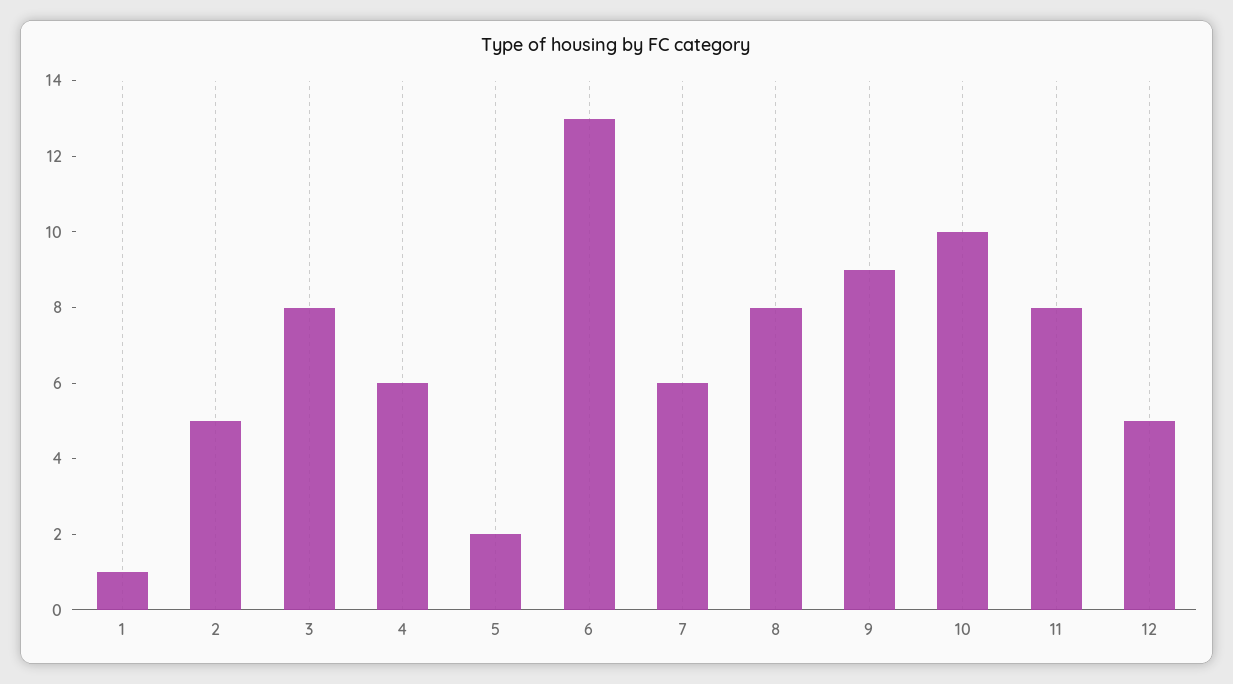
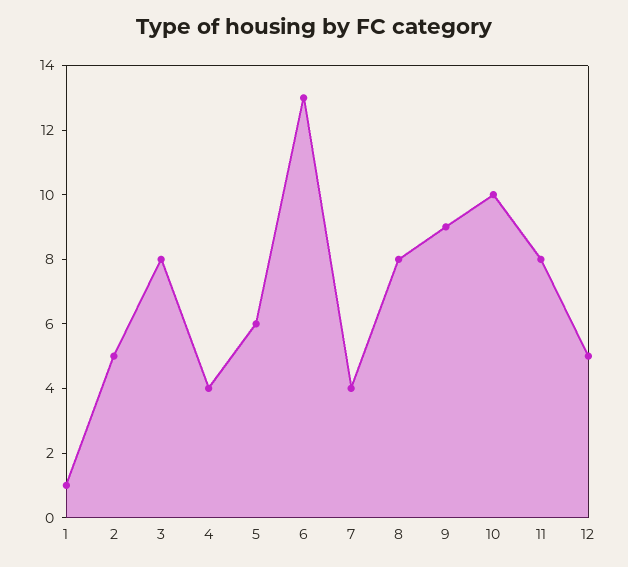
4: 6 -> 4
5: 2 -> 6
7: 6 -> 4

